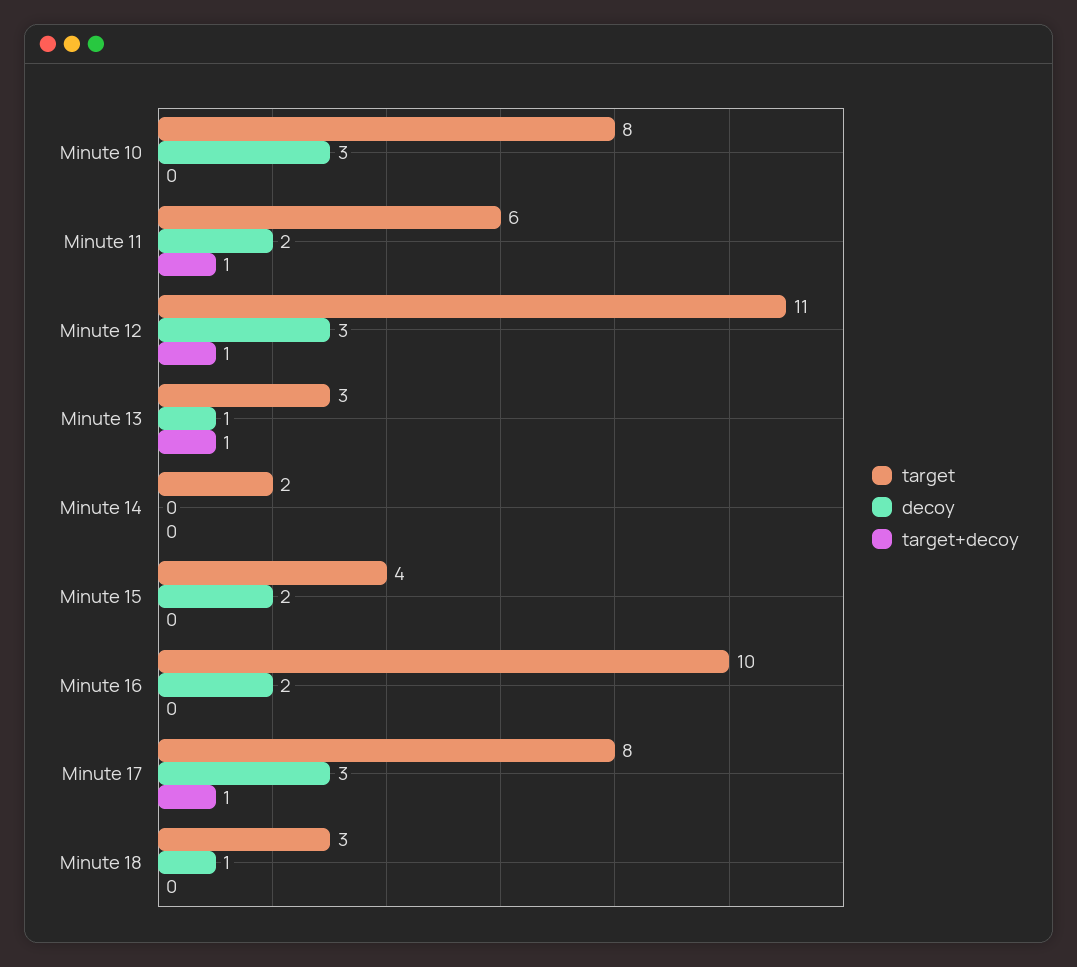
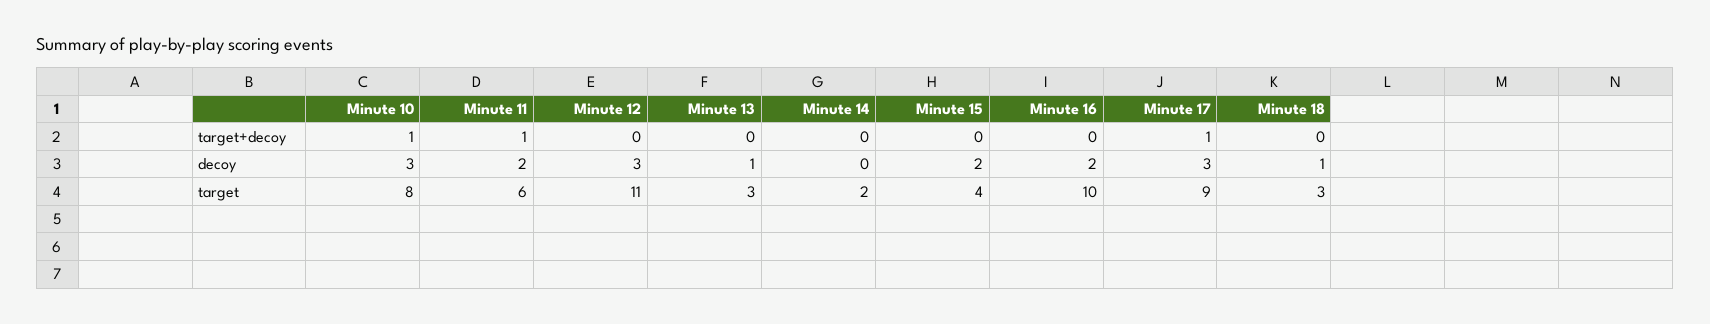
target+decoy, Minute 10: 0 -> 1
target+decoy, Minute 12: 1 -> 0
target+decoy, Minute 13: 1 -> 0
target, Minute 17: 8 -> 9

